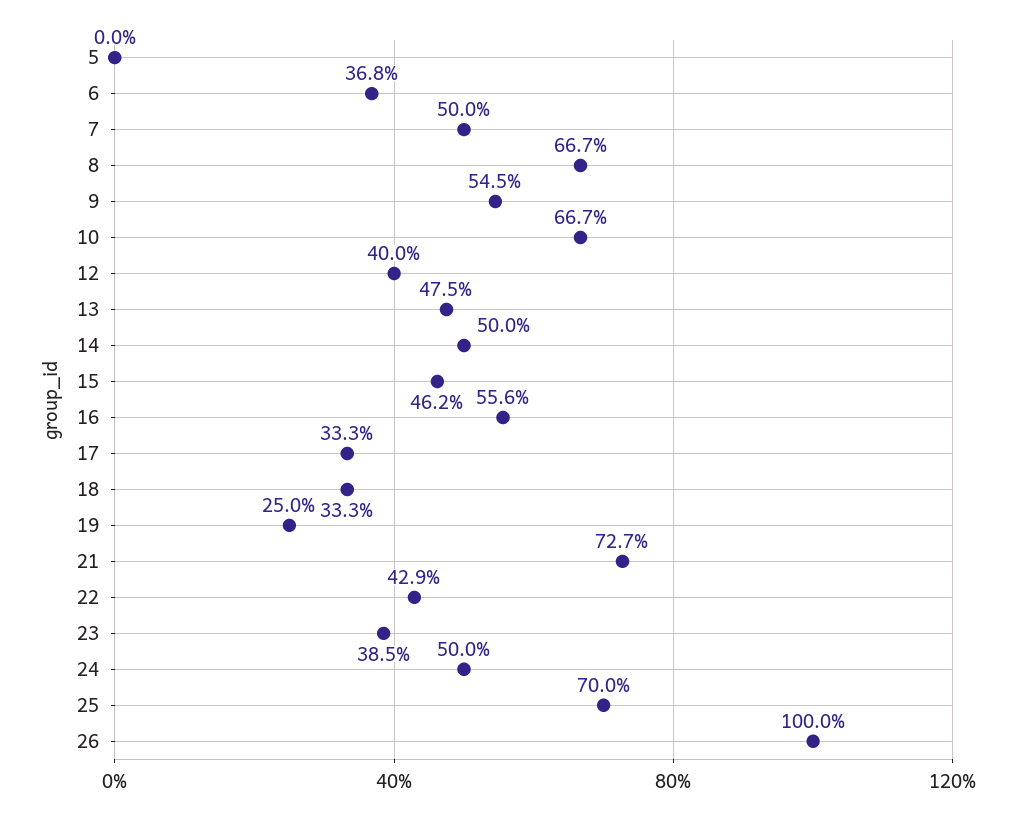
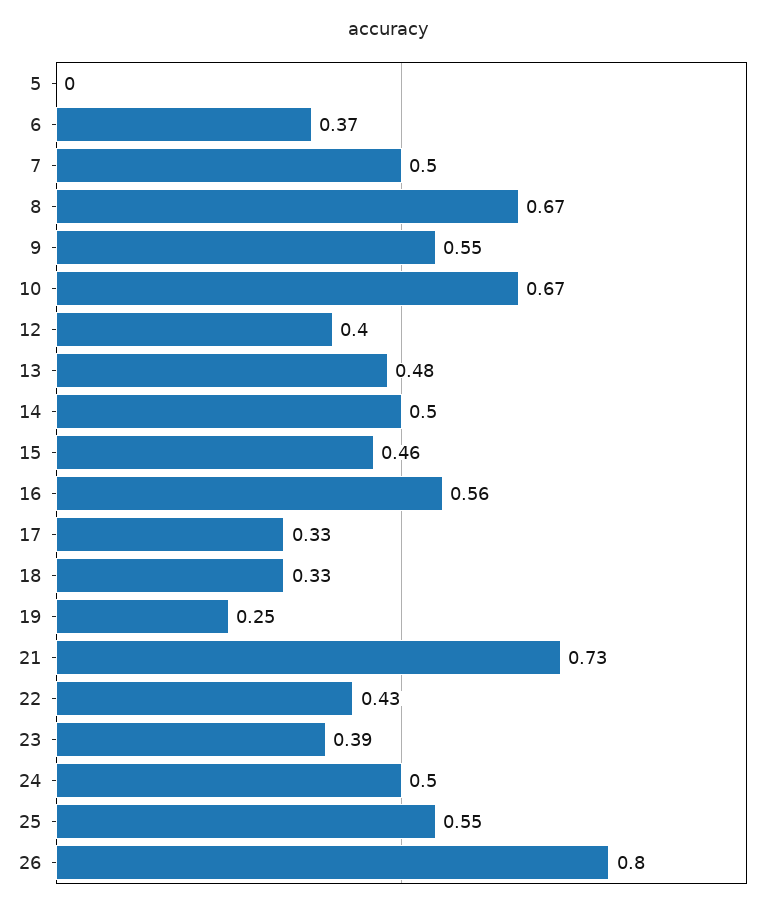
25: 0.7 -> 0.55
26: 1 -> 0.8

